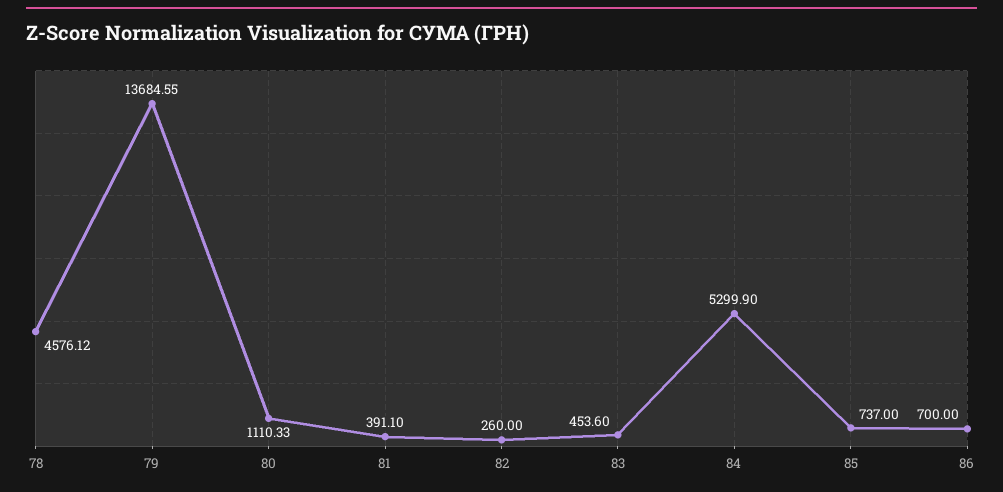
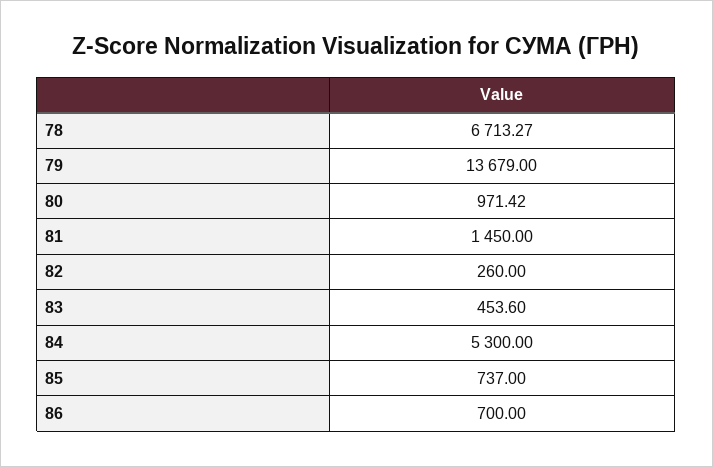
78: 4576.12 -> 6713.27
79: 13684.55 -> 13679
80: 1110.33 -> 971.42
81: 391.1 -> 1450
84: 5299.9 -> 5300

